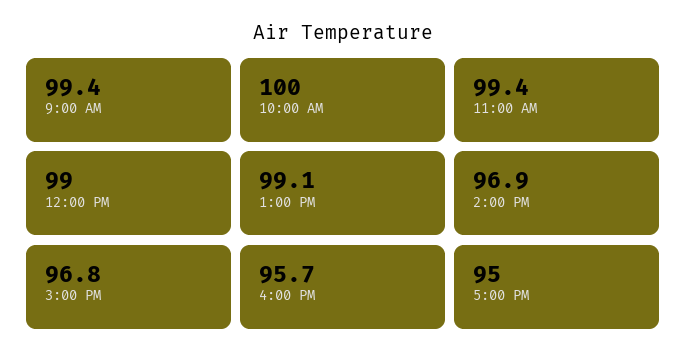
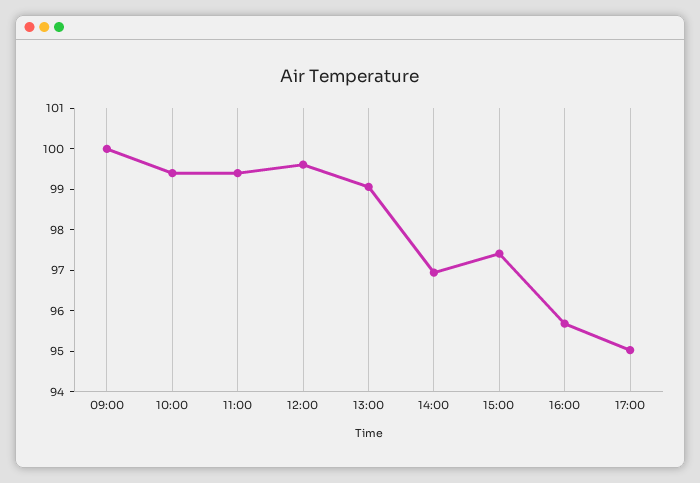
9:00 AM: 99.4 -> 100
10:00 AM: 100 -> 99.4
12:00 PM: 99 -> 99.6
3:00 PM: 96.8 -> 97.4

